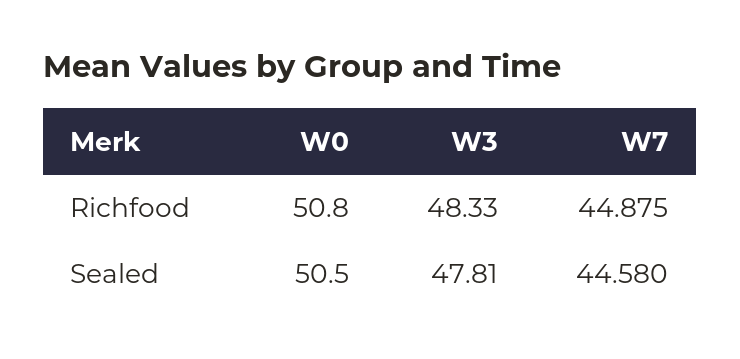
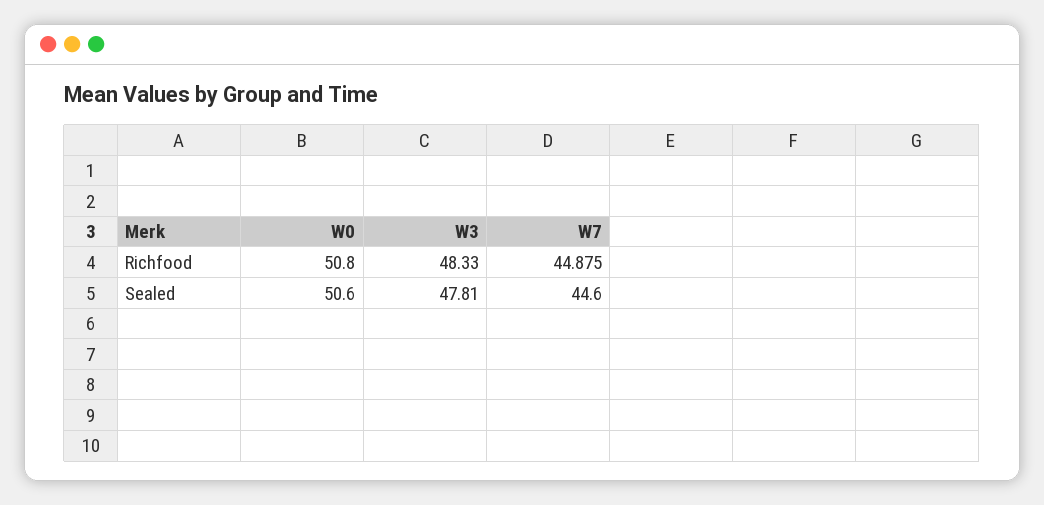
W0, Sealed: 50.5 -> 50.6
W7, Sealed: 44.58 -> 44.6

